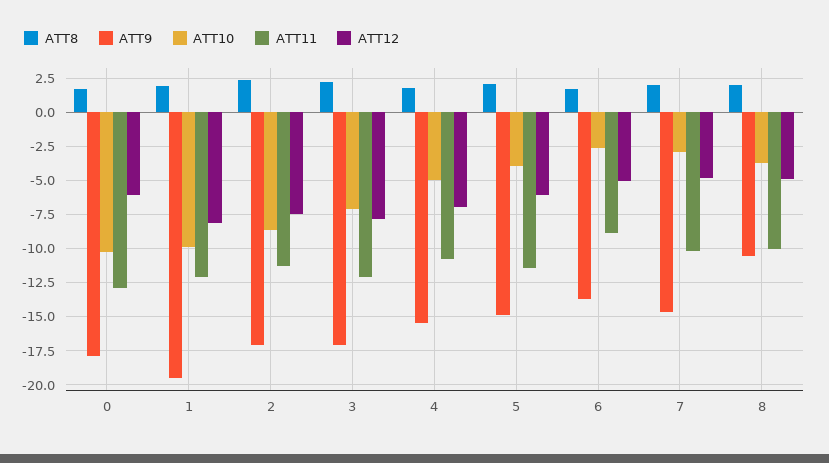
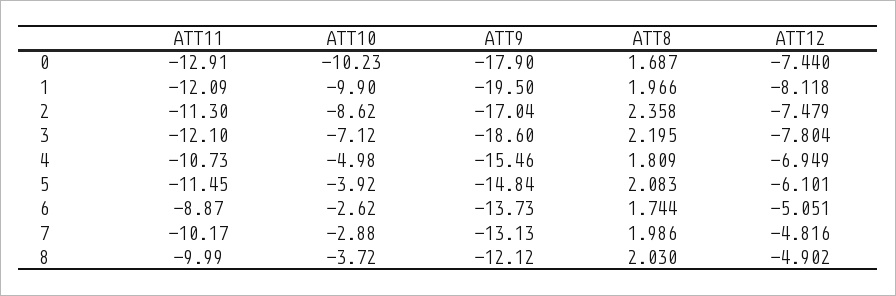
ATT12, 0: -6 -> -7.44
ATT9, 3: -17 -> -18.6
ATT9, 7: -14.5 -> -13.13
ATT9, 8: -10.5 -> -12.12

